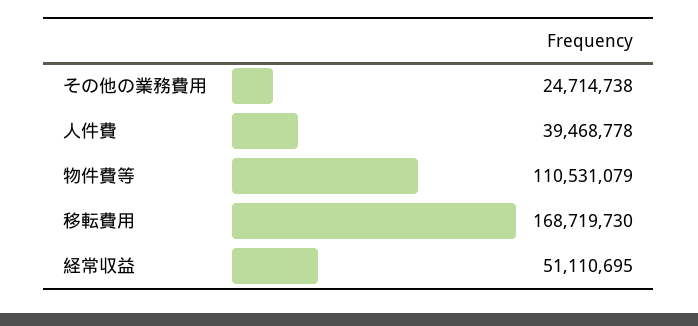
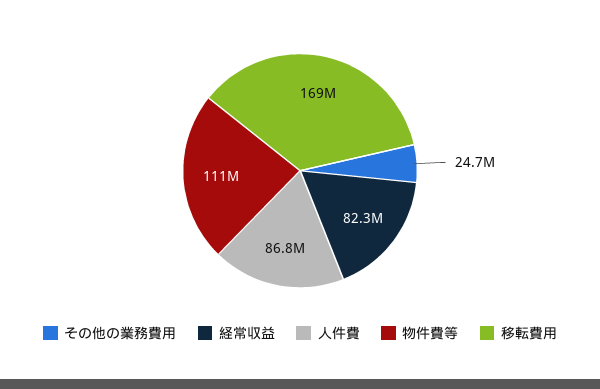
人件費: 39468778 -> 86800000
経常収益: 51110695 -> 82300000

